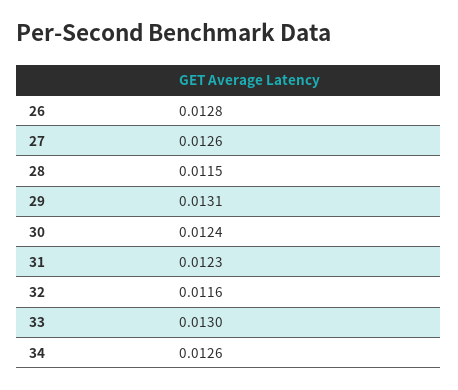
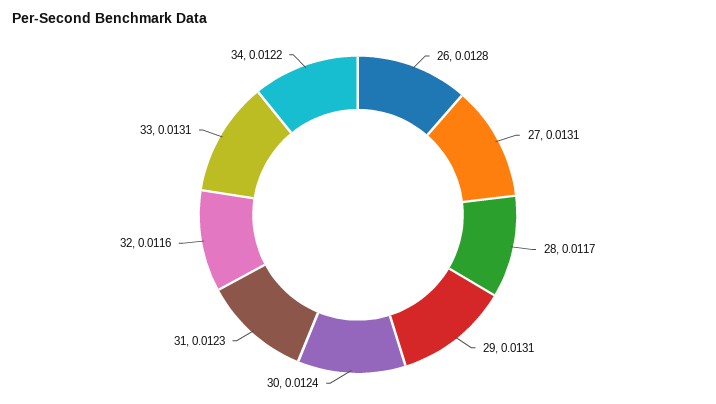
27: 0.0126 -> 0.0131
28: 0.0115 -> 0.0117
33: 0.013 -> 0.0131
34: 0.0126 -> 0.0122

